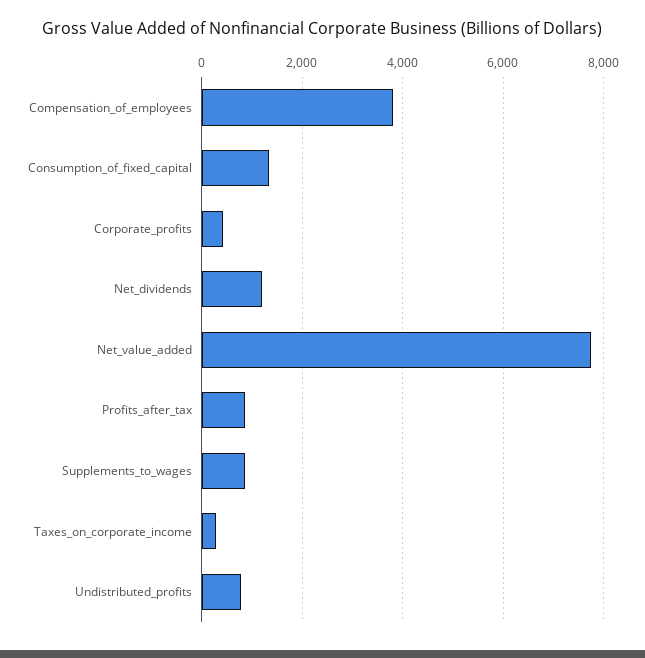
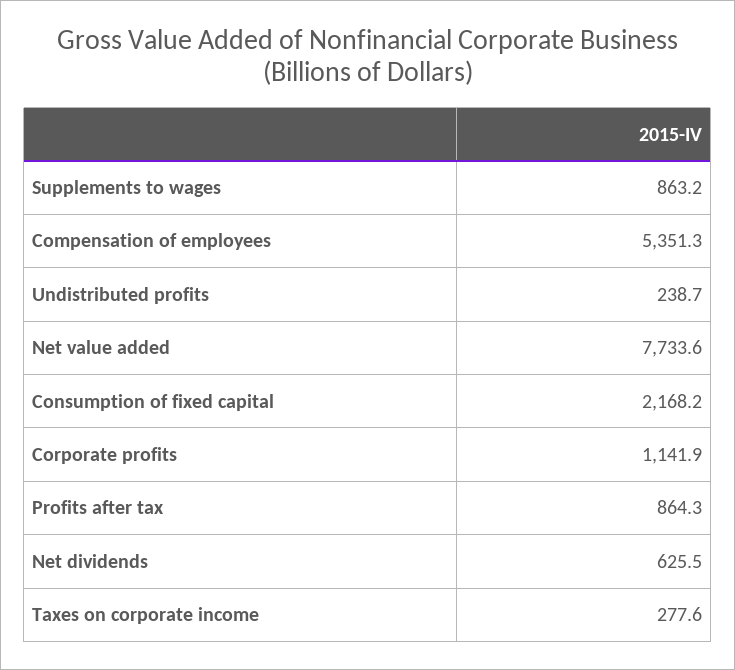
Compensation_of_employees: 3800 -> 5351.3
Consumption_of_fixed_capital: 1400 -> 2168.2
Corporate_profits: 400 -> 1141.9
Net_dividends: 1200 -> 625.5
Undistributed_profits: 800 -> 238.7

